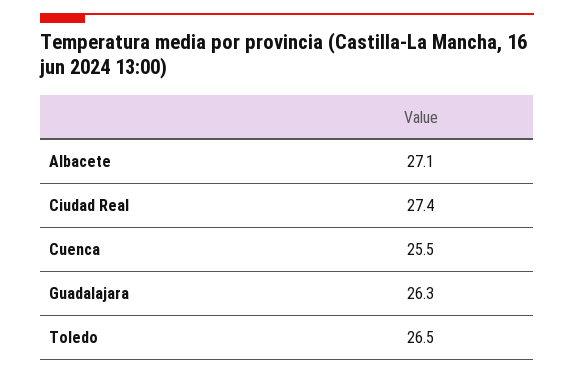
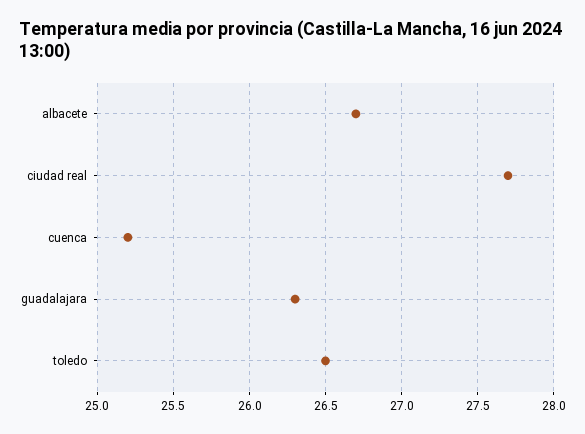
Albacete: 27.1 -> 26.7
Ciudad Real: 27.4 -> 27.7
Cuenca: 25.5 -> 25.2

